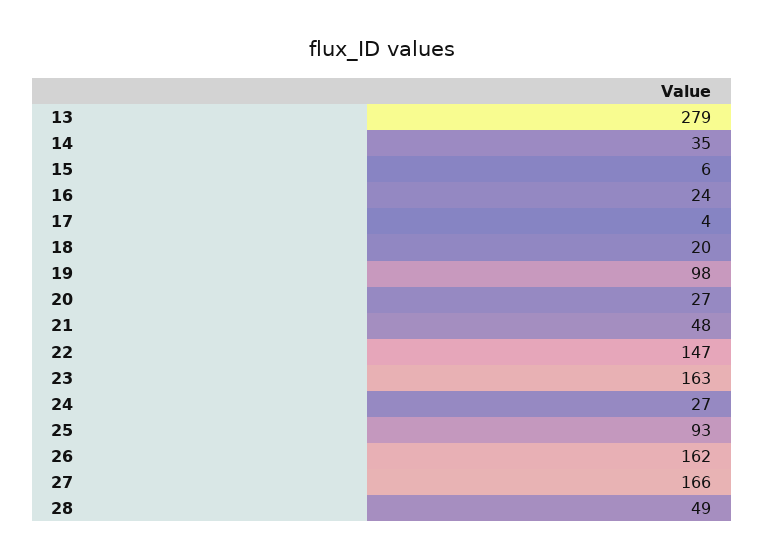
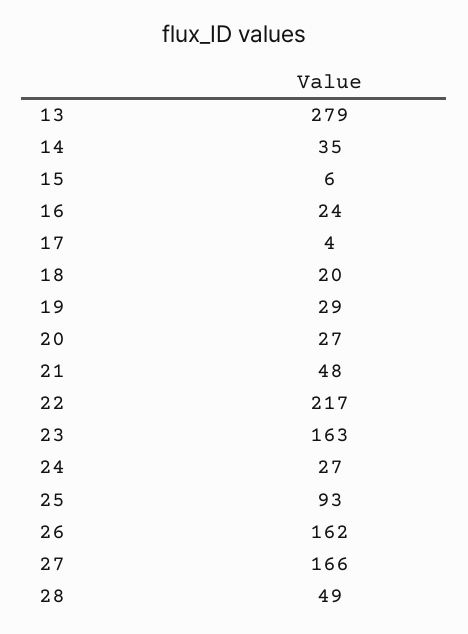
19: 98 -> 29
22: 147 -> 217

